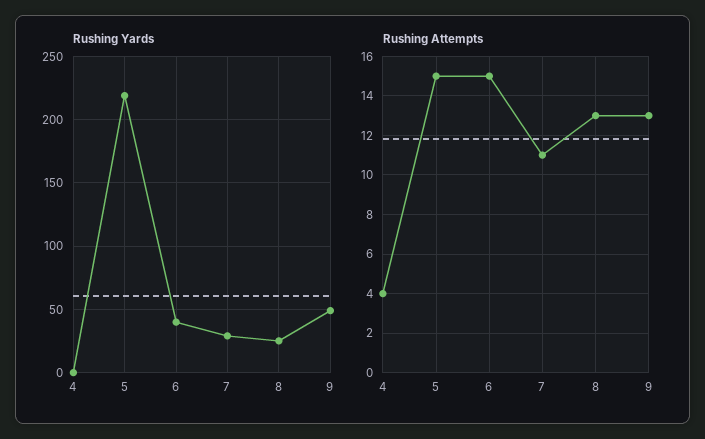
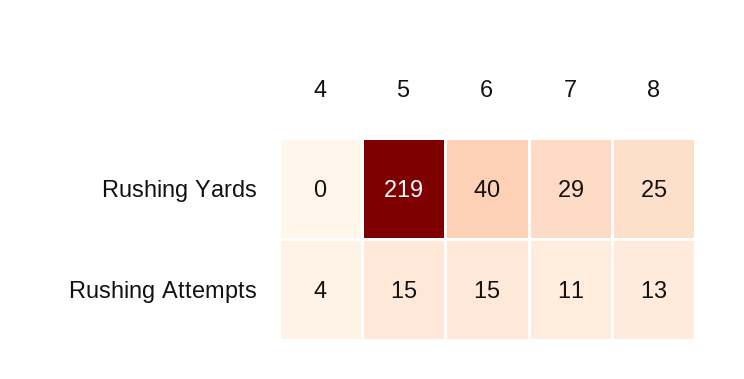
Rushing Yards, 9: 50 -> none
Rushing Attempts, 9: 13 -> none

